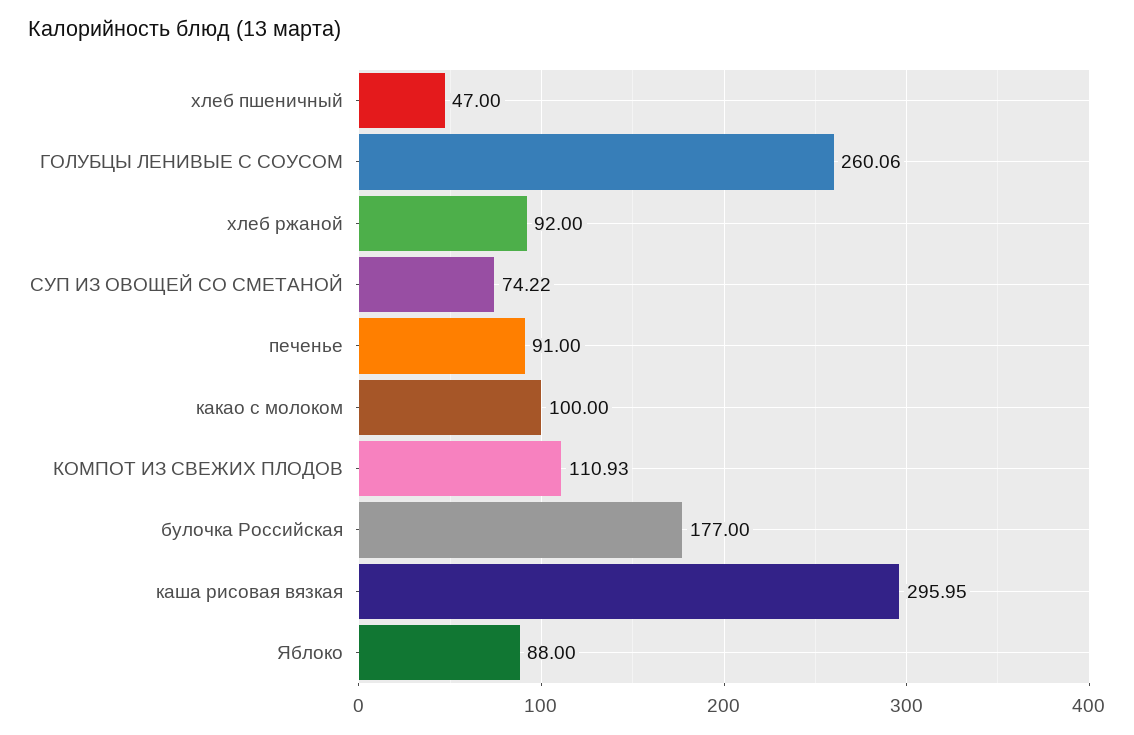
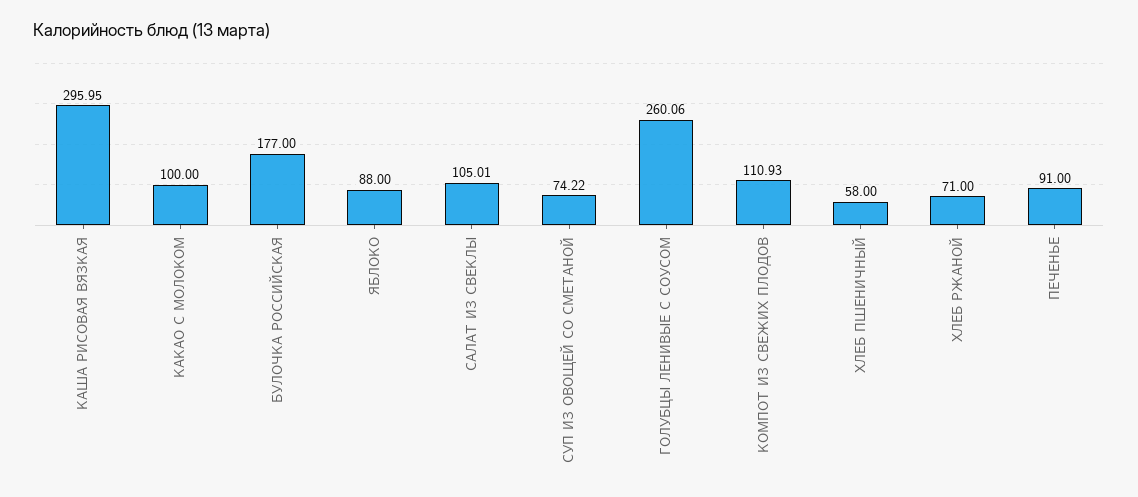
хлеб пшеничный: 47 -> 58
хлеб ржаной: 92 -> 71
САЛАТ ИЗ СВЕКЛЫ: none -> 105.01

